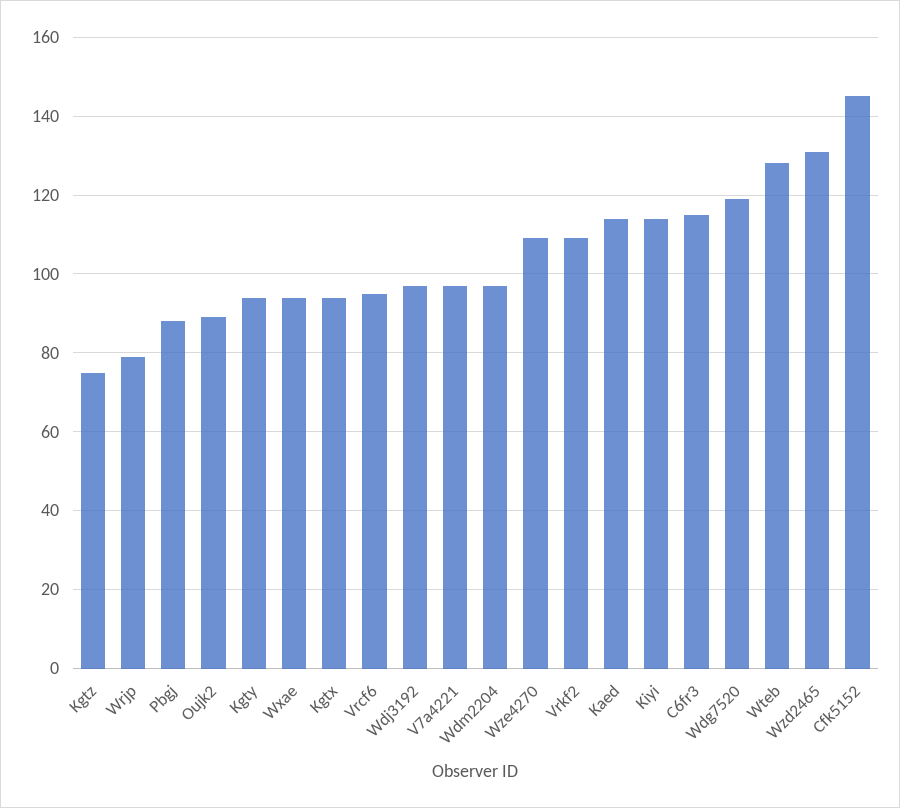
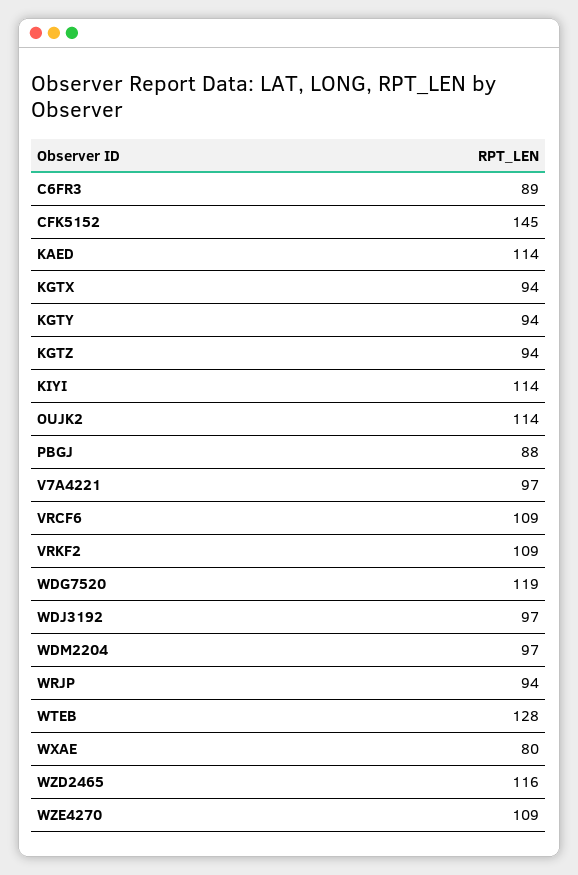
Kgtz: 75 -> 94
Wrjp: 80 -> 94
Oujk2: 90 -> 114
Wxae: 95 -> 80
Vrcf6: 95 -> 109
C6fr3: 115 -> 89
Wzd2465: 130 -> 116

